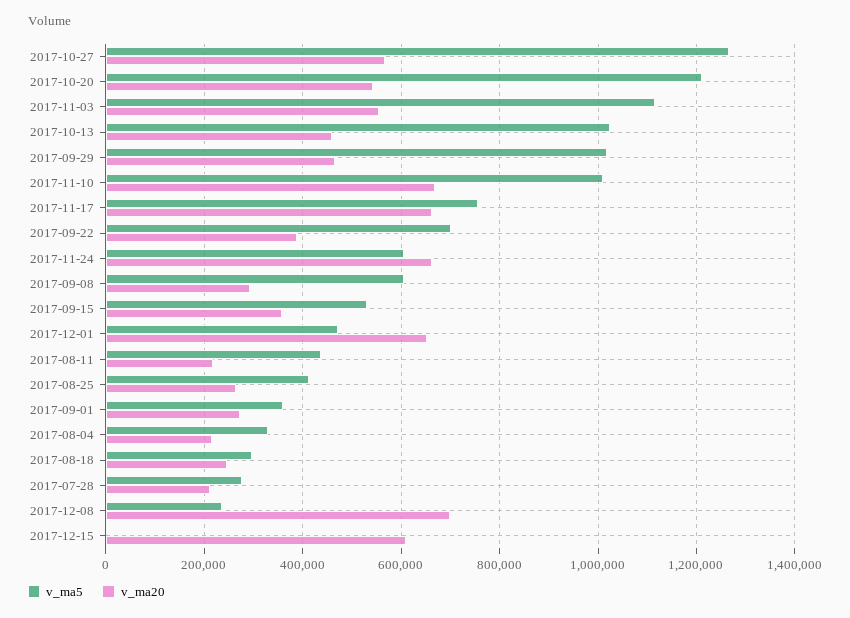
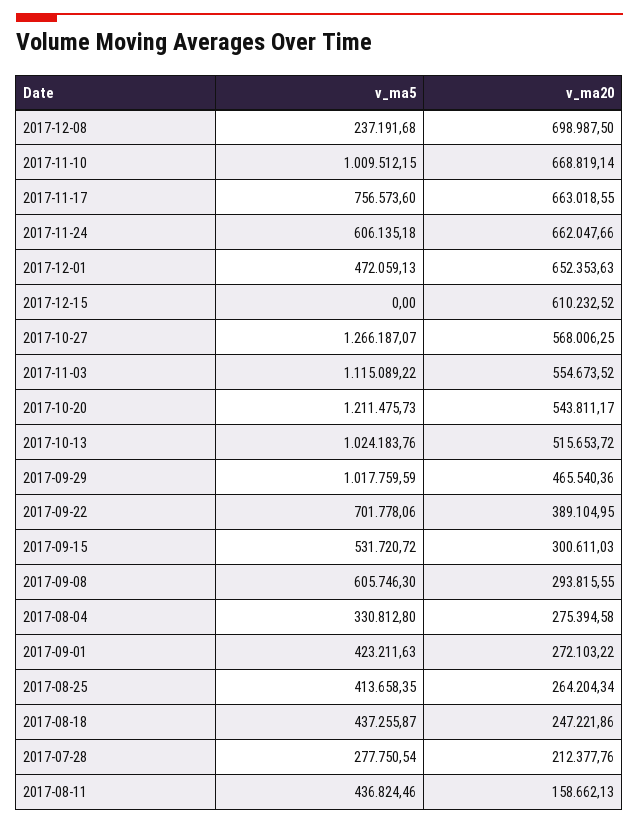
v_ma20, 2017-10-13: 460000 -> 515653.72
v_ma20, 2017-09-15: 360000 -> 300611.03
v_ma20, 2017-08-11: 220000 -> 158662.13
v_ma5, 2017-09-01: 360000 -> 423211.63
v_ma20, 2017-08-04: 220000 -> 275394.58
v_ma5, 2017-08-18: 300000 -> 437255.87

